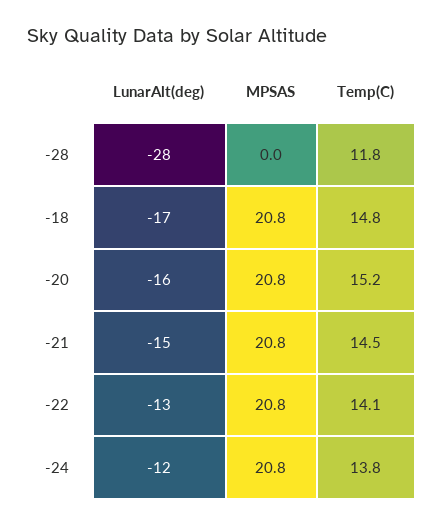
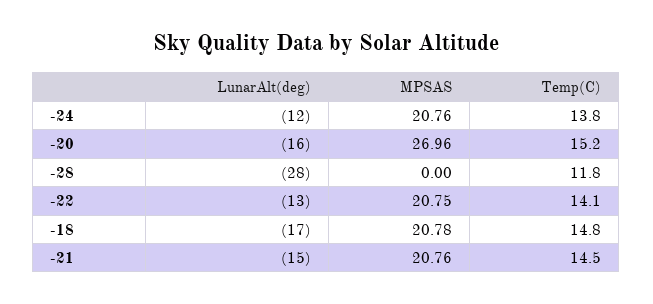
MPSAS, -20: 20.8 -> 26.96

